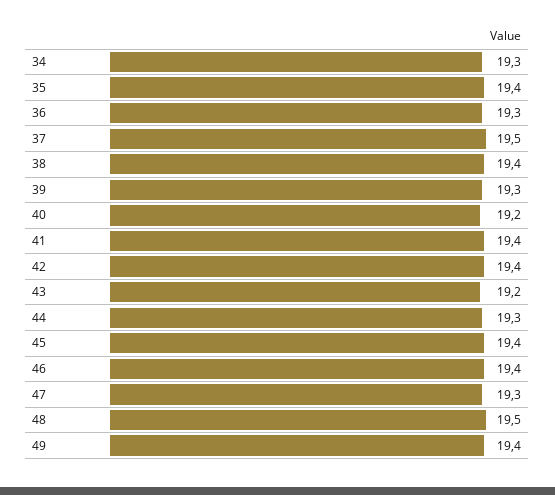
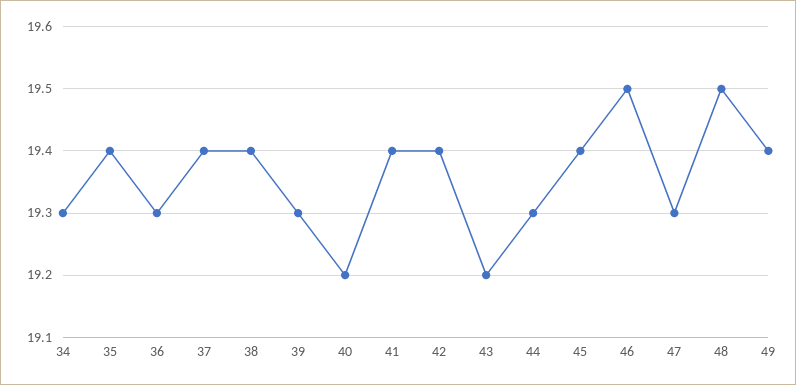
37: 19.5 -> 19.4
46: 19.4 -> 19.5

